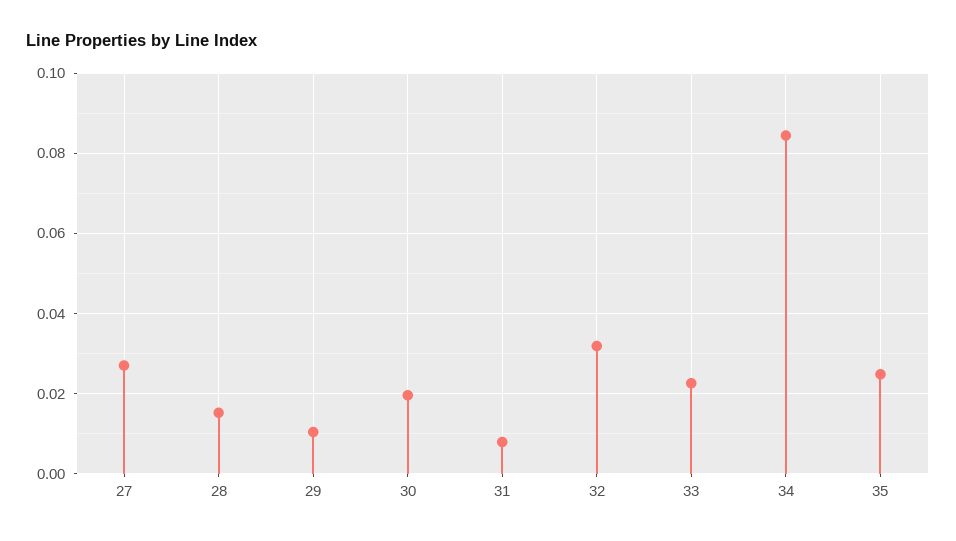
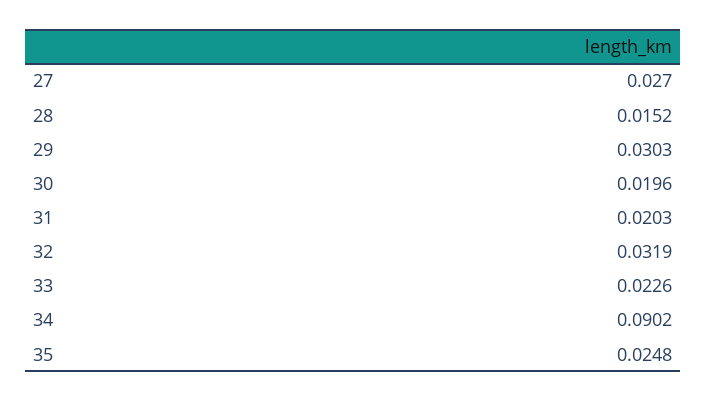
29: 0.01 -> 0.0303
31: 0.008 -> 0.0203
34: 0.084 -> 0.0902

